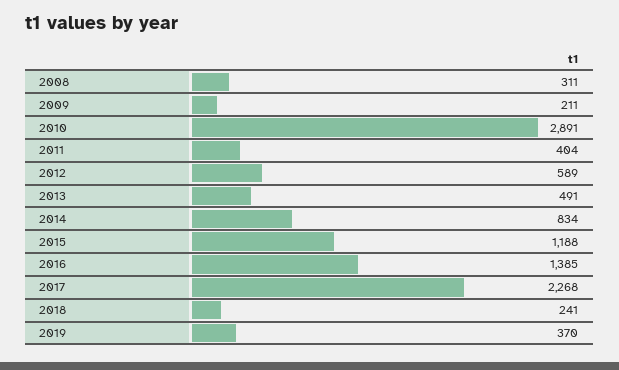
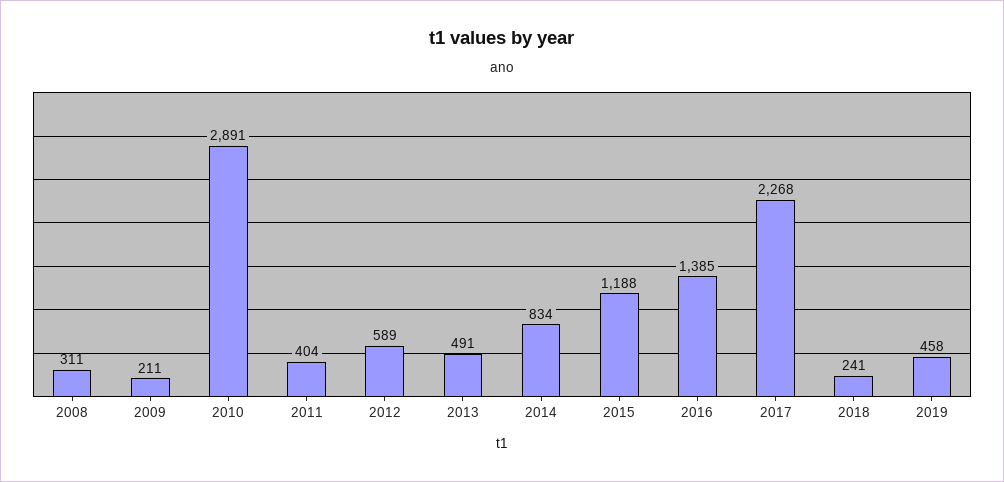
2019: 370 -> 458

